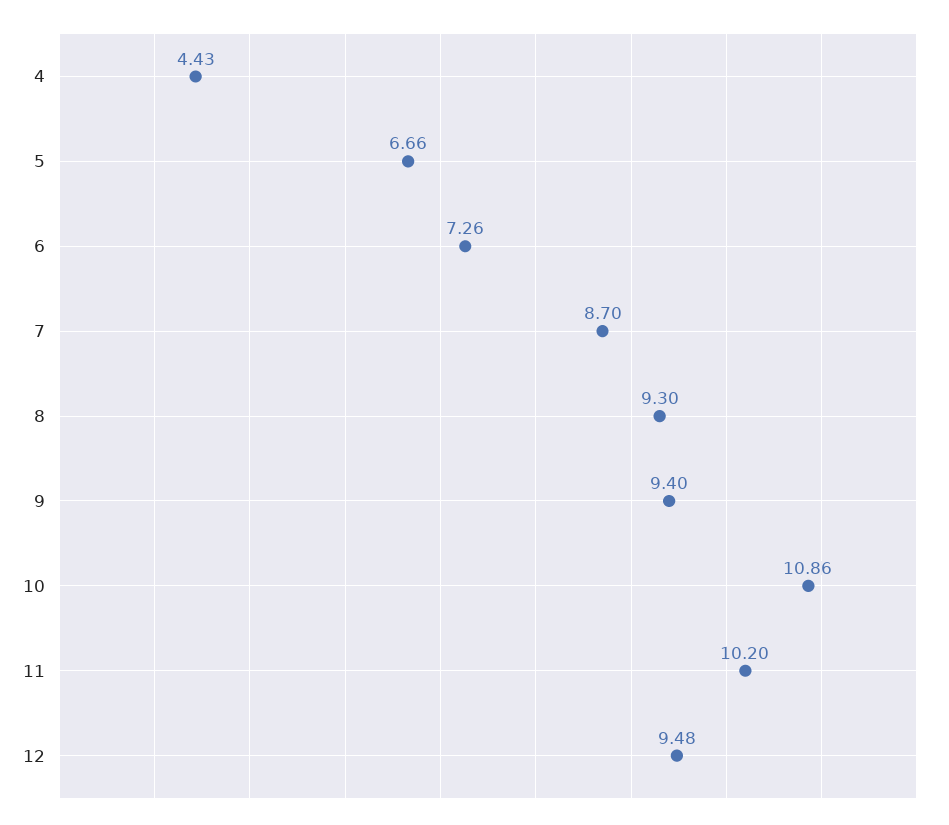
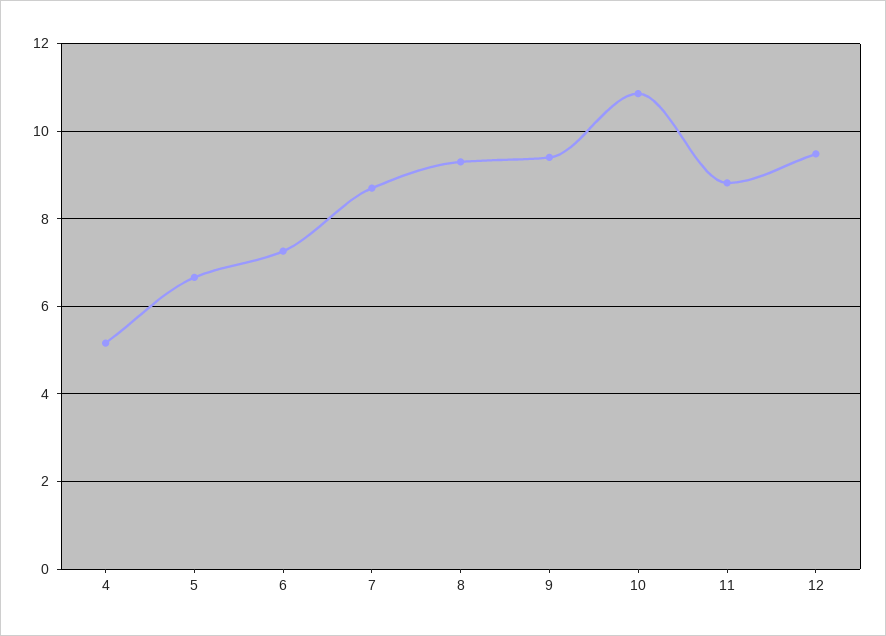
4: 4.43 -> 5.2
11: 10.2 -> 8.8

